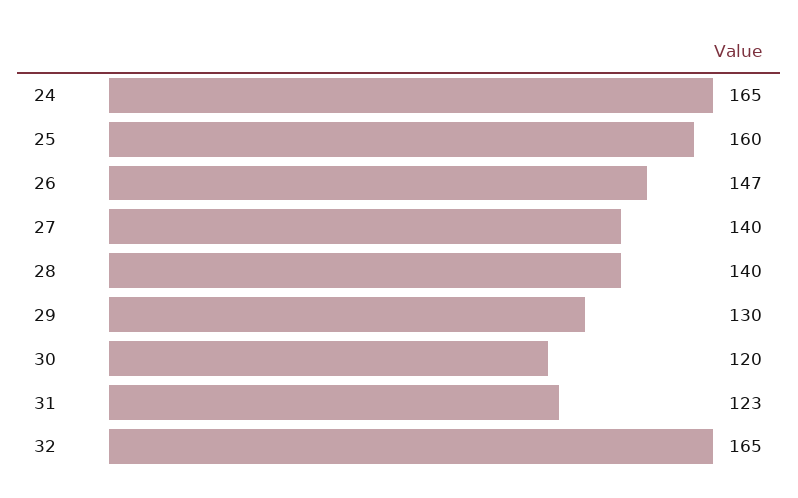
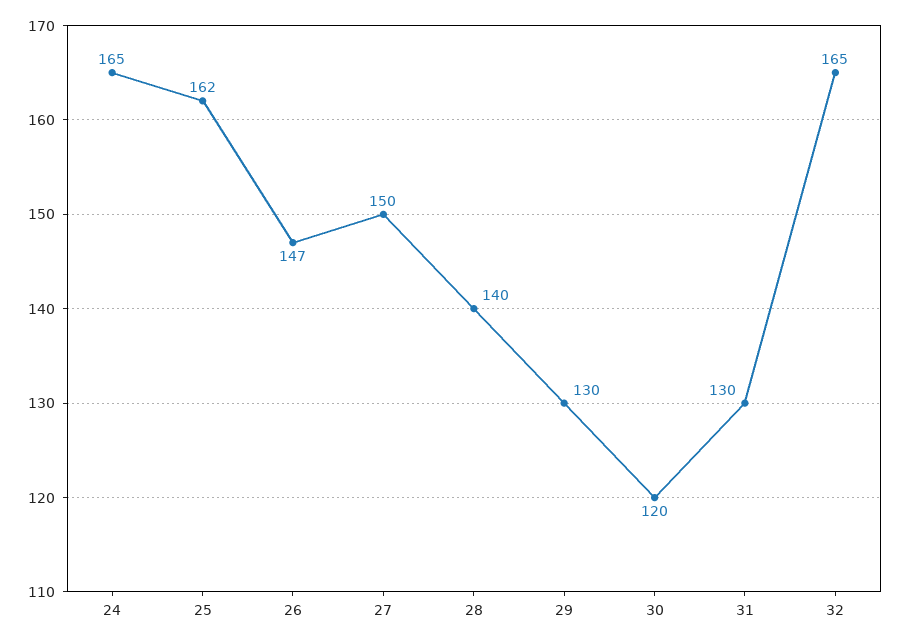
25: 160 -> 162
27: 140 -> 150
31: 123 -> 130

